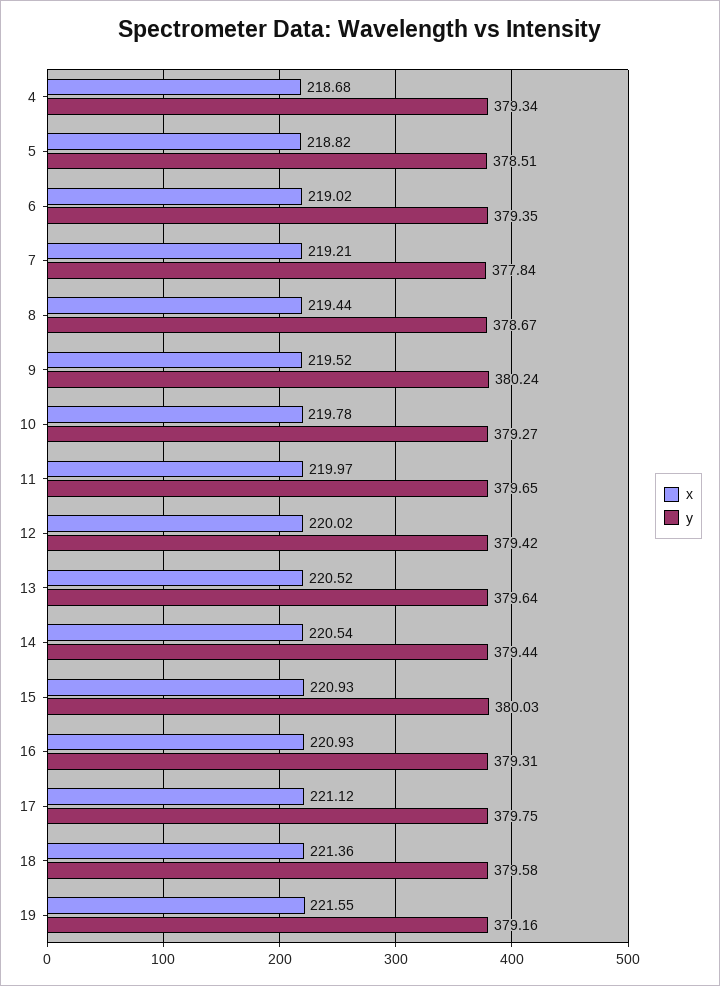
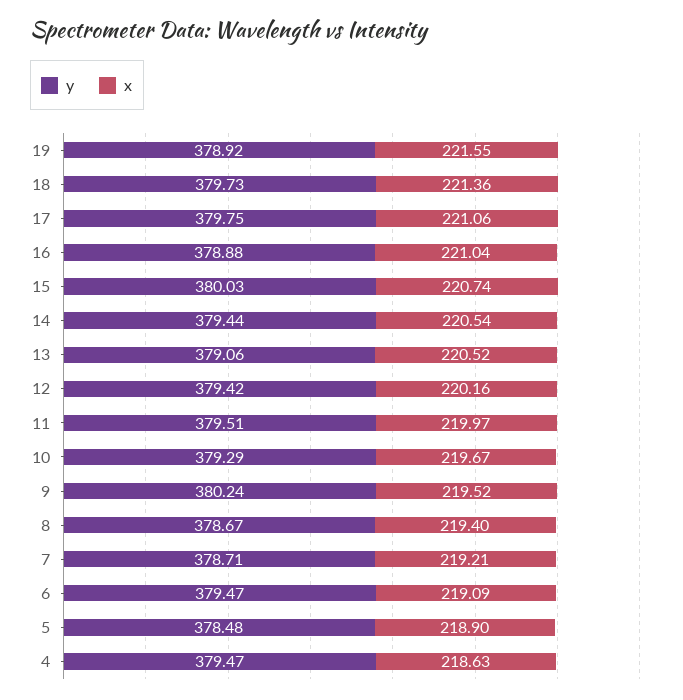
x, 4: 218.68 -> 218.63
y, 4: 379.34 -> 379.47
x, 5: 218.82 -> 218.9
y, 5: 378.51 -> 378.48
x, 6: 219.02 -> 219.09
y, 6: 379.35 -> 379.47
y, 7: 377.84 -> 378.71
x, 8: 219.44 -> 219.4
x, 10: 219.78 -> 219.67
y, 10: 379.27 -> 379.29
y, 11: 379.65 -> 379.51
x, 12: 220.02 -> 220.16
y, 13: 379.64 -> 379.06
x, 15: 220.93 -> 220.74
x, 16: 220.93 -> 221.04
y, 16: 379.31 -> 378.88
x, 17: 221.12 -> 221.06
y, 18: 379.58 -> 379.73
y, 19: 379.16 -> 378.92

